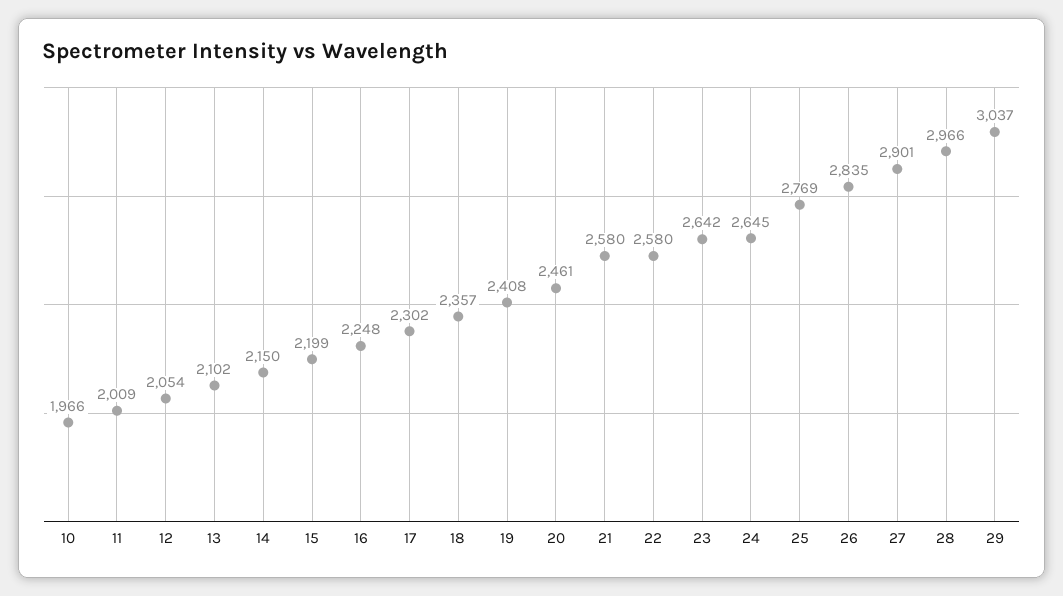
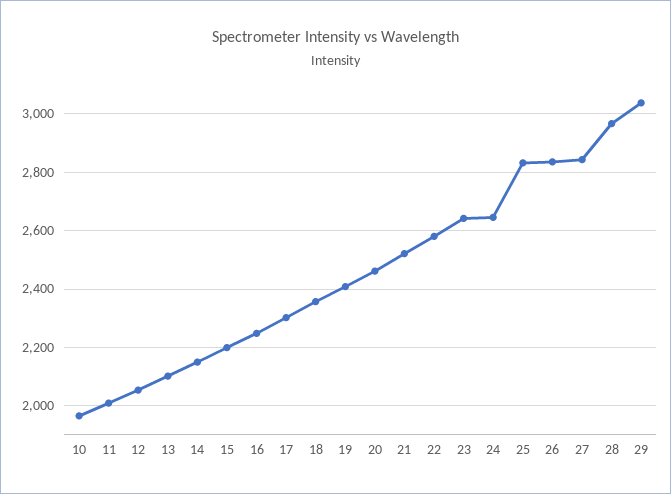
21: 2580 -> 2525
25: 2769 -> 2825
27: 2901 -> 2850

